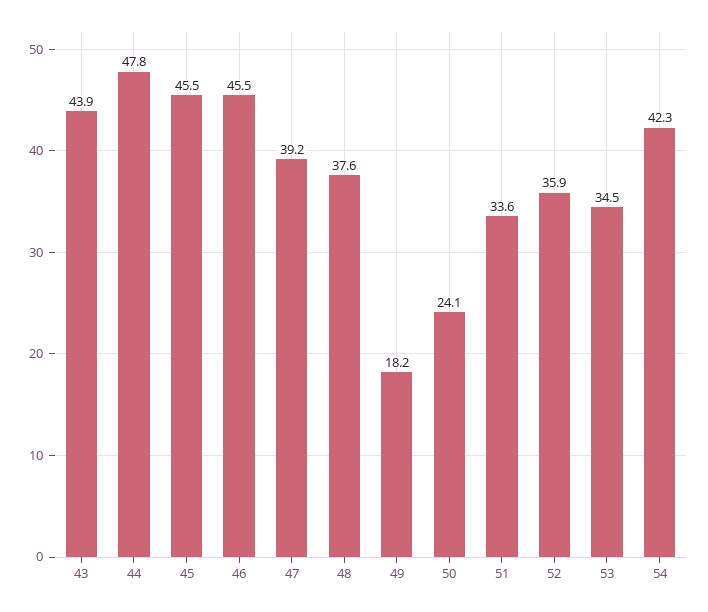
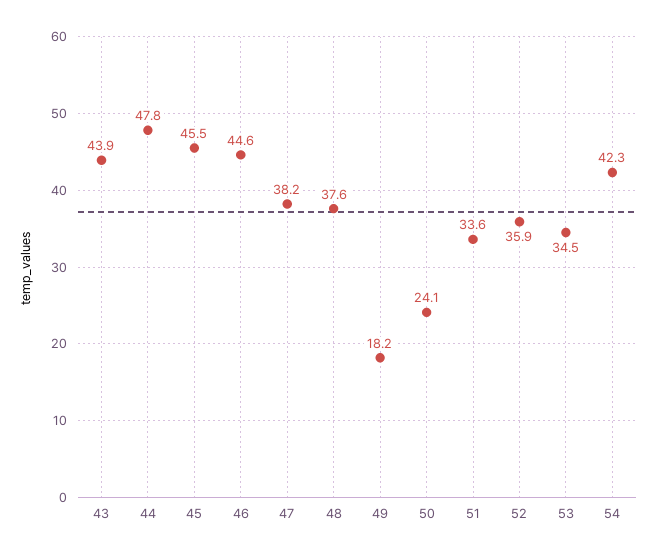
46: 45.5 -> 44.6
47: 39.2 -> 38.2

